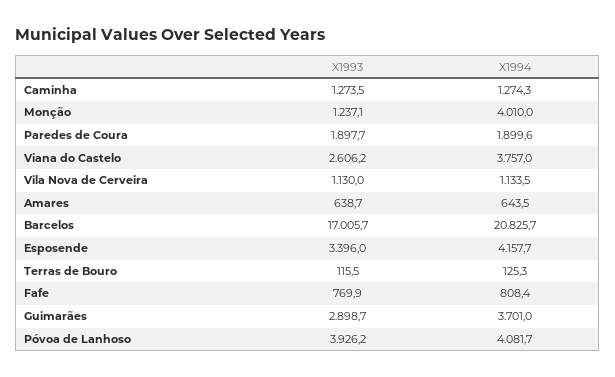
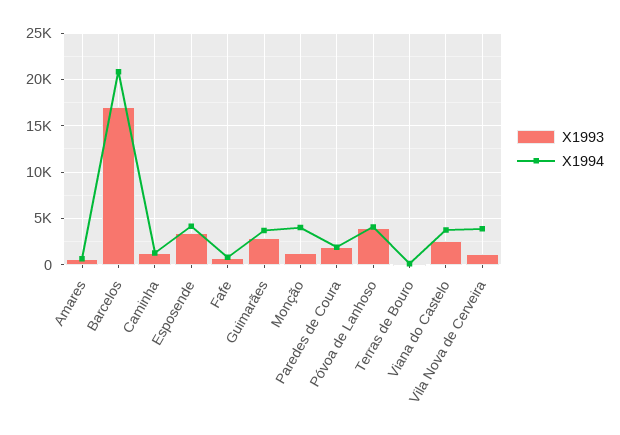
X1994, Vila Nova de Cerveira: 1133.5 -> 4000

